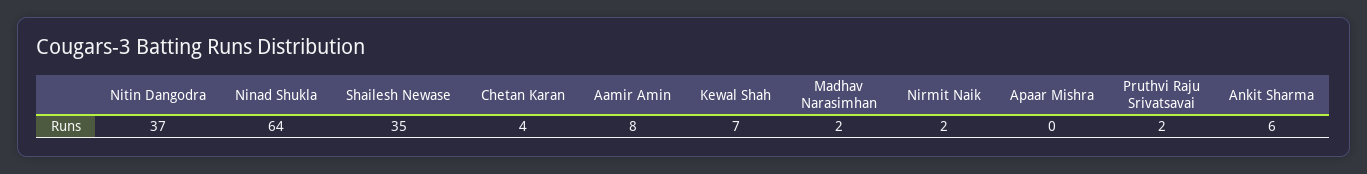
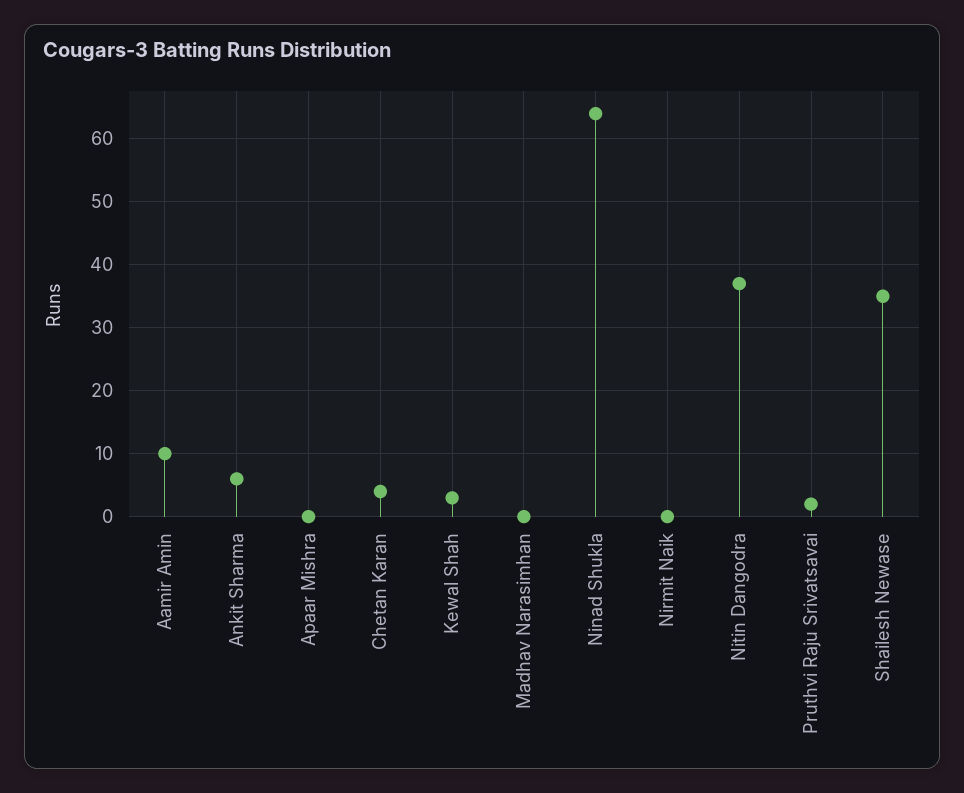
Aamir Amin: 8 -> 10
Kewal Shah: 7 -> 3
Madhav Narasimhan: 2 -> 0
Nirmit Naik: 2 -> 0

